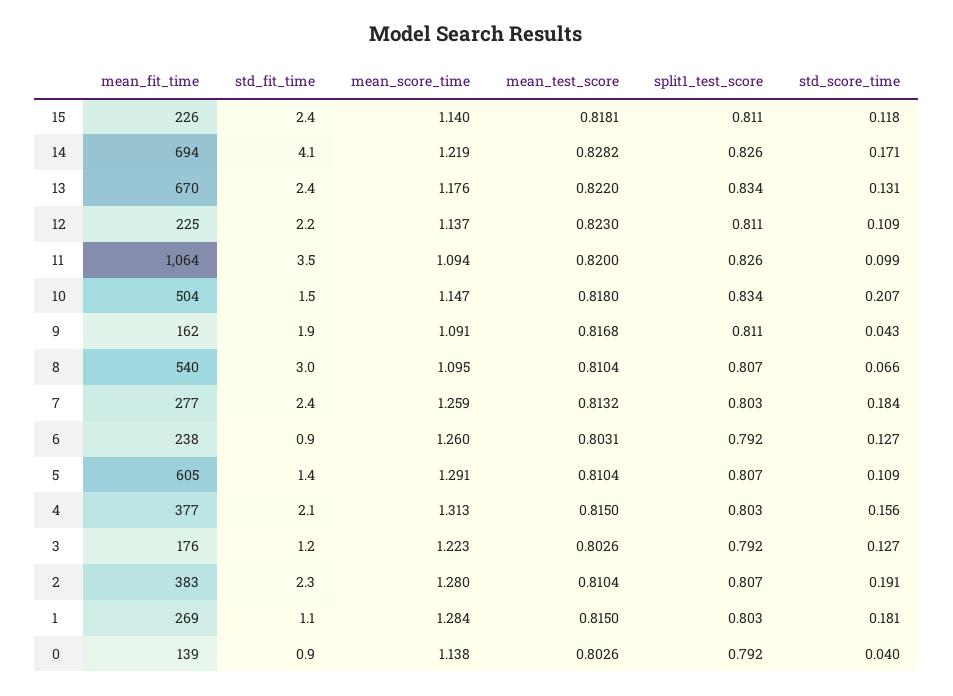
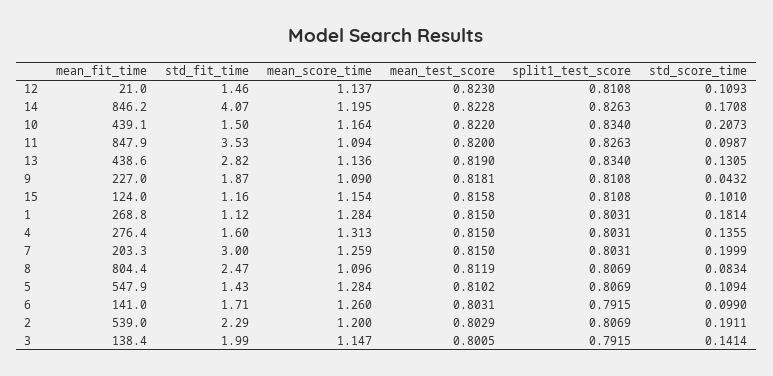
mean_fit_time, 15: 226 -> 124
std_fit_time, 15: 2.4 -> 1.16
mean_score_time, 15: 1.14 -> 1.154
mean_test_score, 15: 0.8181 -> 0.8158
std_score_time, 15: 0.118 -> 0.101
mean_fit_time, 14: 694 -> 846.2
mean_score_time, 14: 1.219 -> 1.195
mean_test_score, 14: 0.8282 -> 0.8228
mean_fit_time, 13: 670 -> 438.6
std_fit_time, 13: 2.4 -> 2.82
mean_score_time, 13: 1.176 -> 1.136
mean_test_score, 13: 0.822 -> 0.819
mean_fit_time, 12: 225 -> 21
std_fit_time, 12: 2.2 -> 1.46
mean_fit_time, 11: 1064 -> 847.9
mean_fit_time, 10: 504 -> 439.1
mean_score_time, 10: 1.147 -> 1.164
mean_test_score, 10: 0.818 -> 0.822
mean_fit_time, 9: 162 -> 227
mean_score_time, 9: 1.091 -> 1.09
mean_test_score, 9: 0.8168 -> 0.8181
mean_fit_time, 8: 540 -> 804.4
std_fit_time, 8: 3 -> 2.47
mean_score_time, 8: 1.095 -> 1.096
mean_test_score, 8: 0.8104 -> 0.8119
std_score_time, 8: 0.066 -> 0.0834
mean_fit_time, 7: 277 -> 203.3
std_fit_time, 7: 2.4 -> 3
mean_test_score, 7: 0.8132 -> 0.815
std_score_time, 7: 0.184 -> 0.1999
mean_fit_time, 6: 238 -> 141
std_fit_time, 6: 0.9 -> 1.71
std_score_time, 6: 0.127 -> 0.099
mean_fit_time, 5: 605 -> 547.9
mean_score_time, 5: 1.291 -> 1.284
mean_test_score, 5: 0.8104 -> 0.8102
mean_fit_time, 4: 377 -> 276.4
std_fit_time, 4: 2.1 -> 1.6
std_score_time, 4: 0.156 -> 0.1355
mean_fit_time, 3: 176 -> 138.4
std_fit_time, 3: 1.2 -> 1.99
mean_score_time, 3: 1.223 -> 1.147
mean_test_score, 3: 0.8026 -> 0.8005
std_score_time, 3: 0.127 -> 0.1414
mean_fit_time, 2: 383 -> 539
mean_score_time, 2: 1.28 -> 1.2
mean_test_score, 2: 0.8104 -> 0.8029
mean_fit_time, 0: 139 -> none
std_fit_time, 0: 0.9 -> none
mean_score_time, 0: 1.138 -> none
mean_test_score, 0: 0.8026 -> none
split1_test_score, 0: 0.792 -> none
std_score_time, 0: 0.04 -> none

